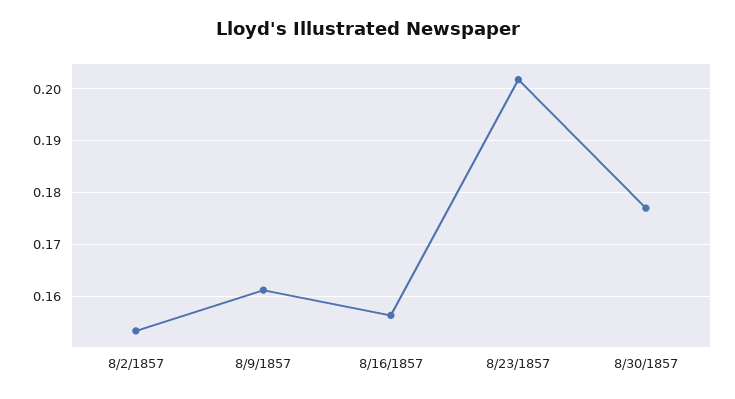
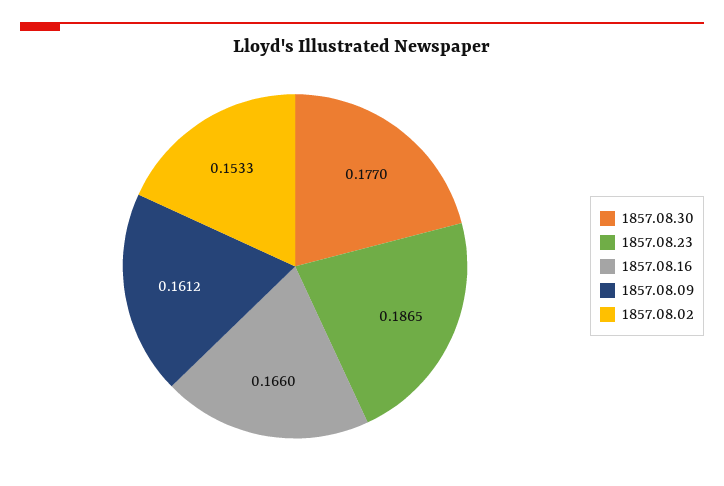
8/16/1857: 0.156 -> 0.166
8/23/1857: 0.202 -> 0.1865

